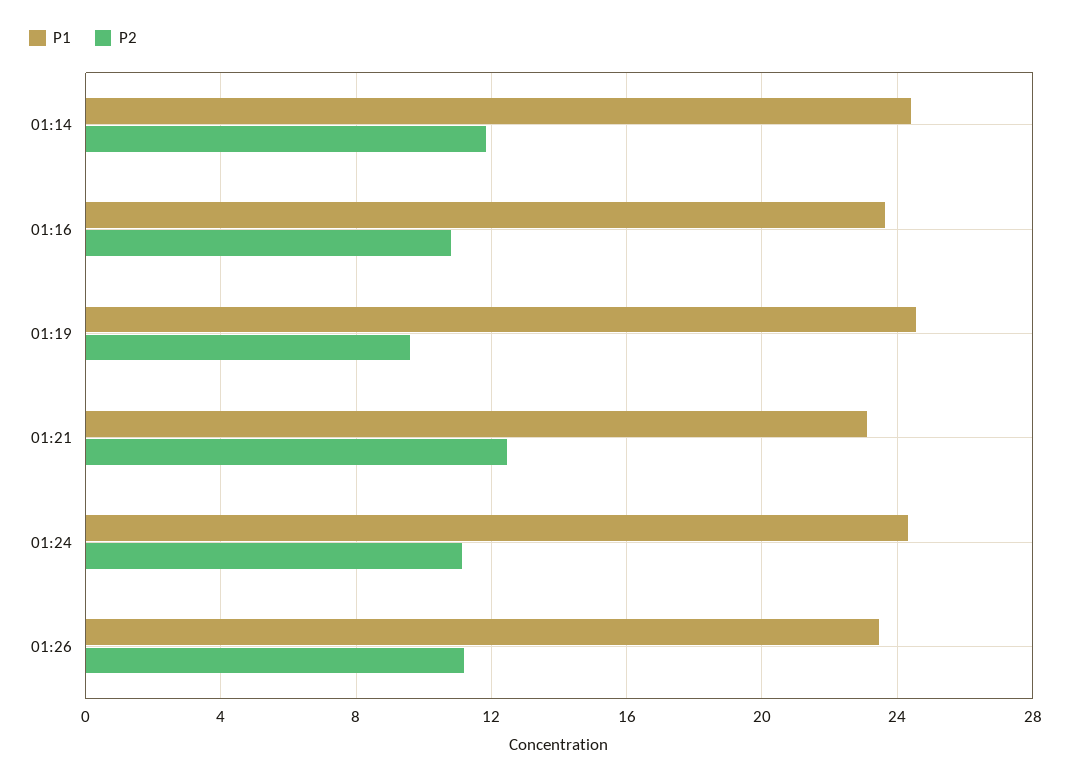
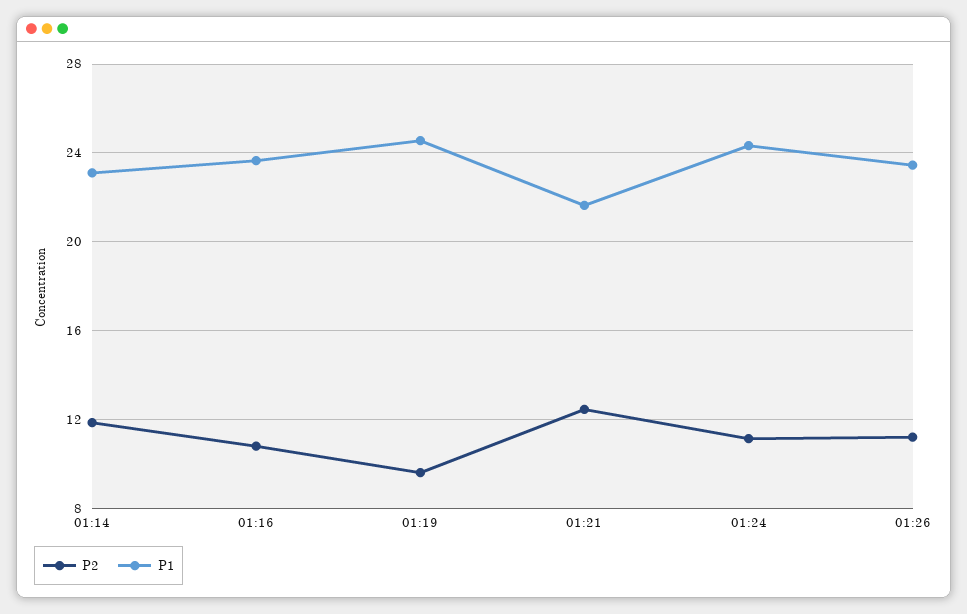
P1, 01:14: 24.5 -> 23
P1, 01:21: 23 -> 21.5

